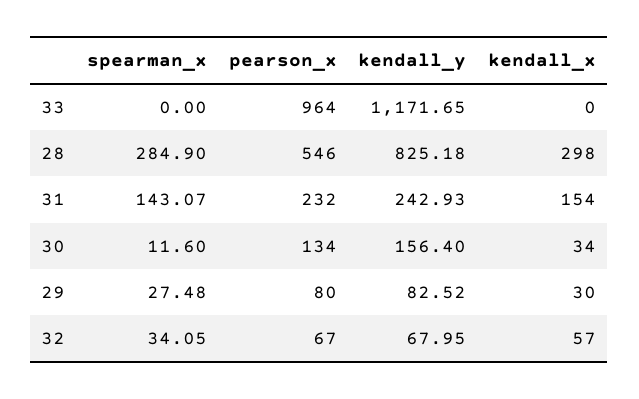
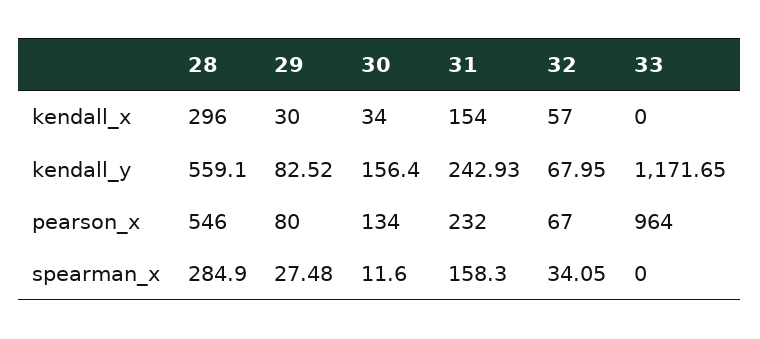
kendall_y, 28: 825.18 -> 559.1
kendall_x, 28: 298 -> 296
spearman_x, 31: 143.07 -> 158.3

